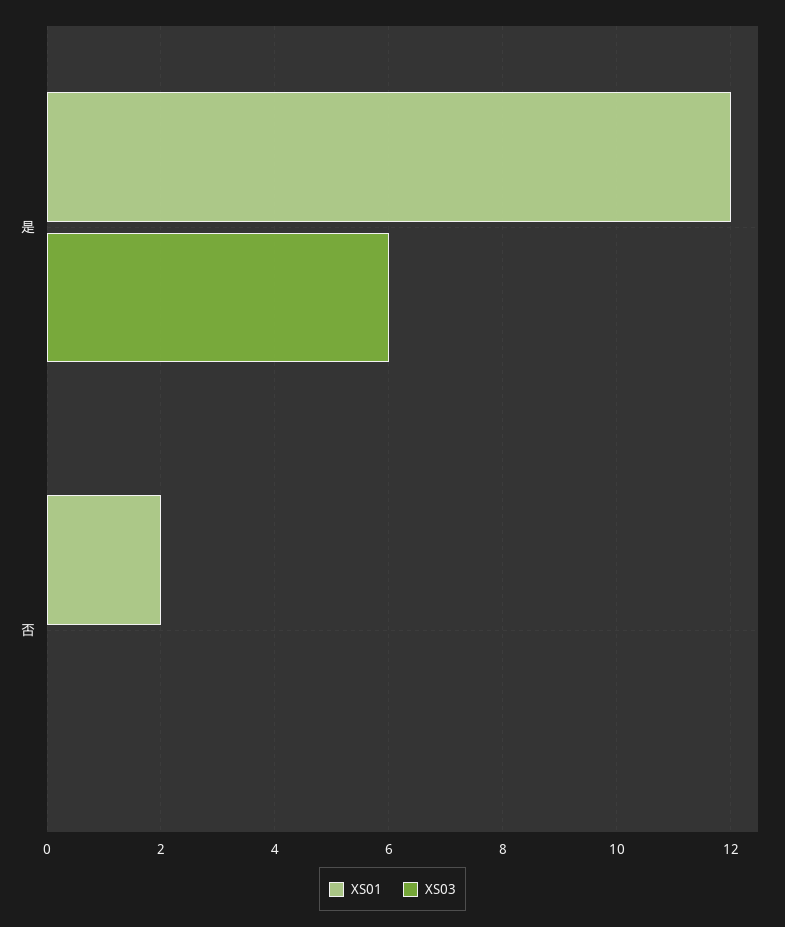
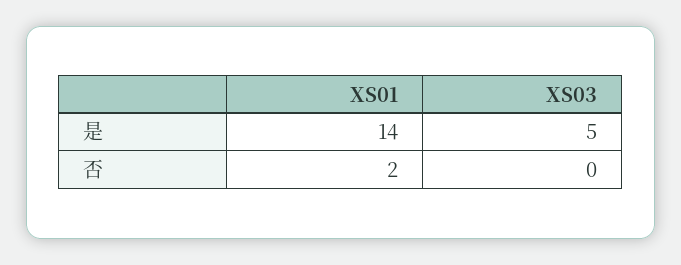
XS01, 是: 12 -> 14
XS03, 是: 6 -> 5

